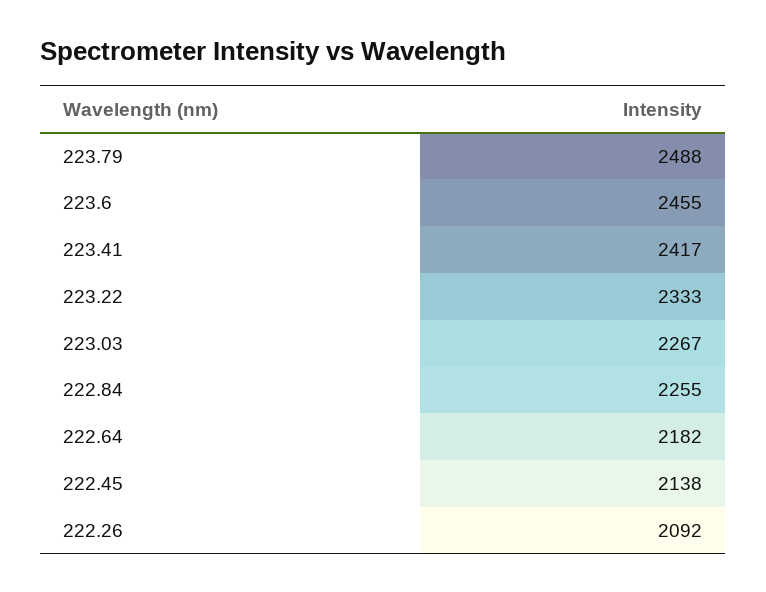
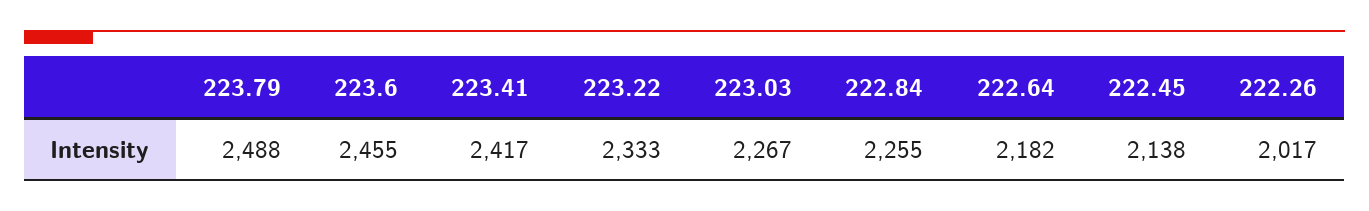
222.26: 2092 -> 2017

